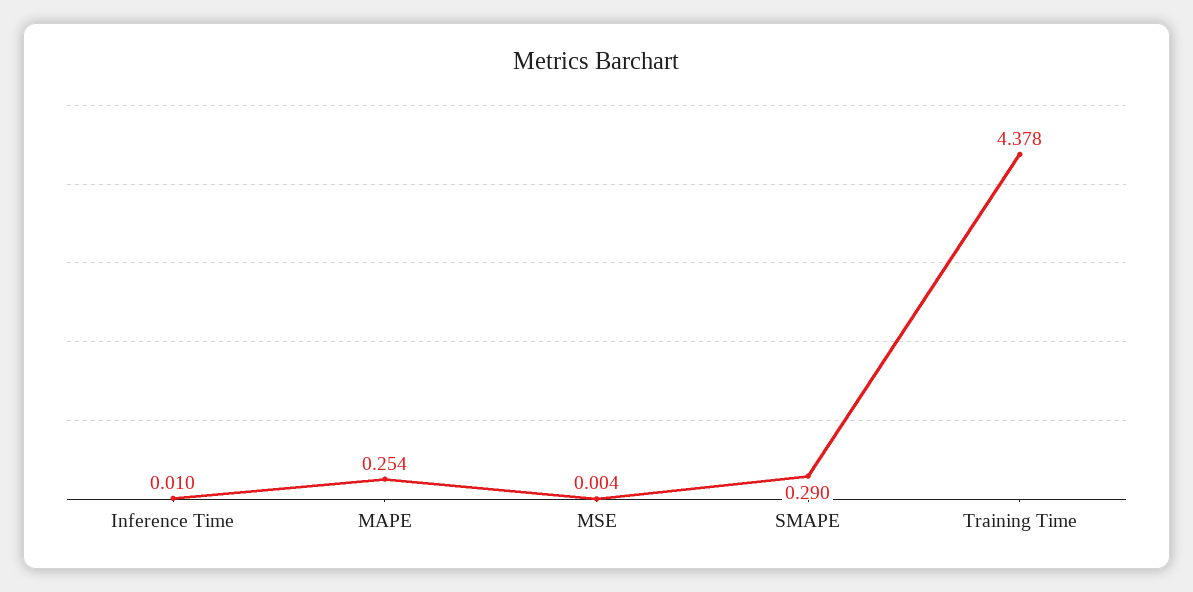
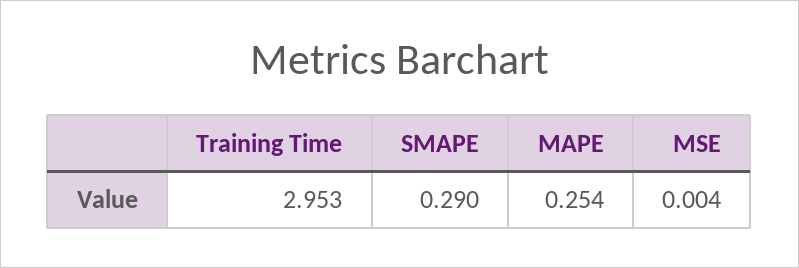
Inference Time: 0.01 -> none
Training Time: 4.378 -> 2.953

